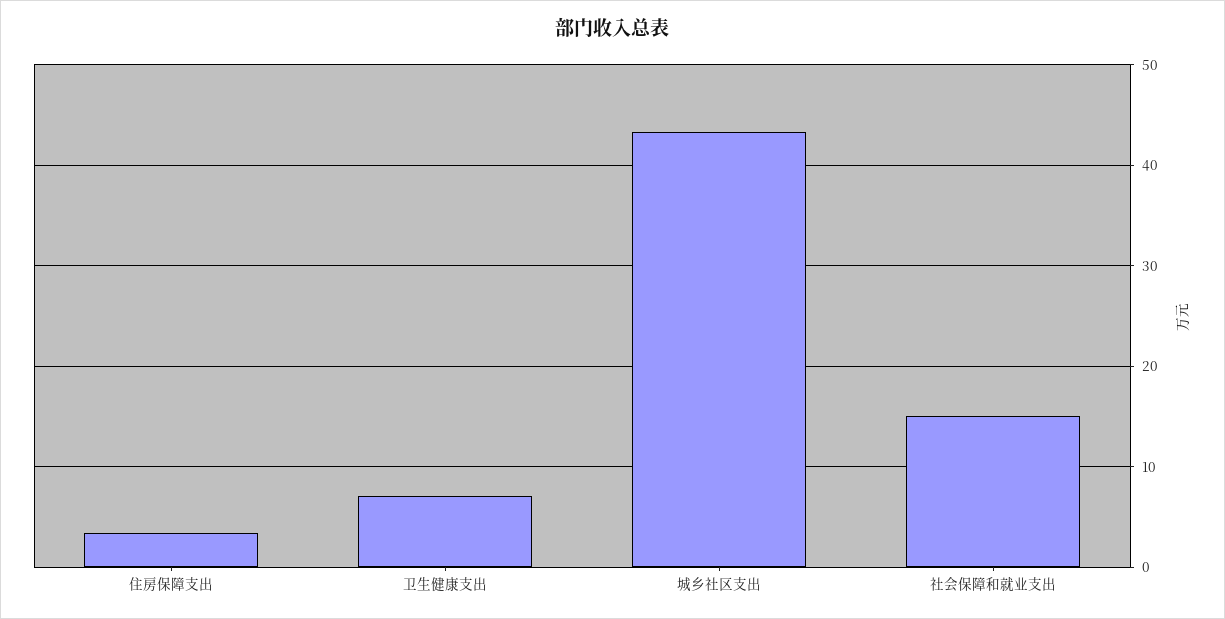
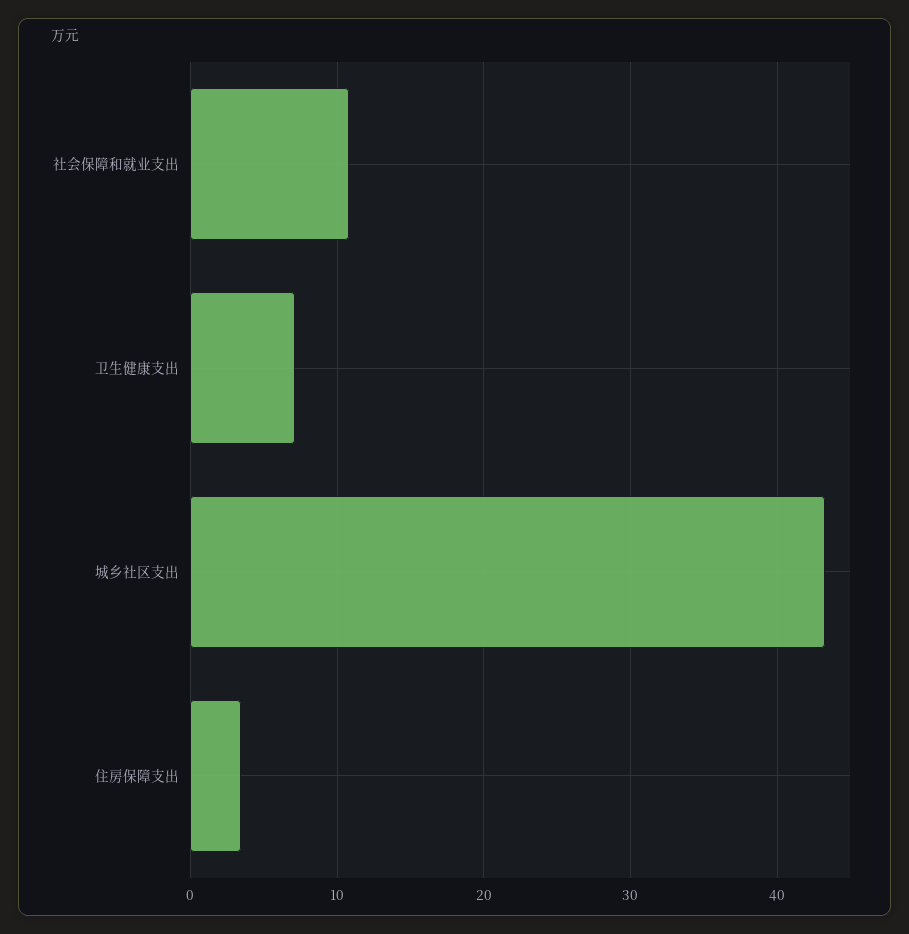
社会保障和就业支出: 15 -> 11

